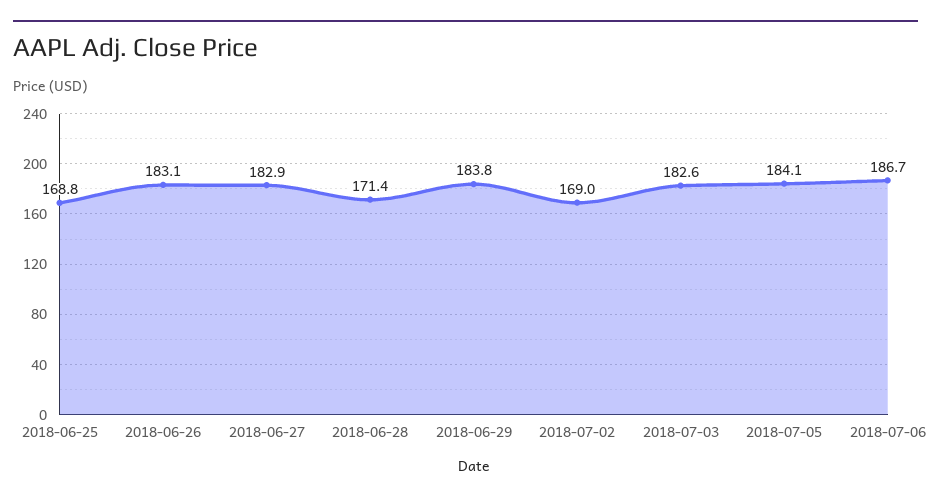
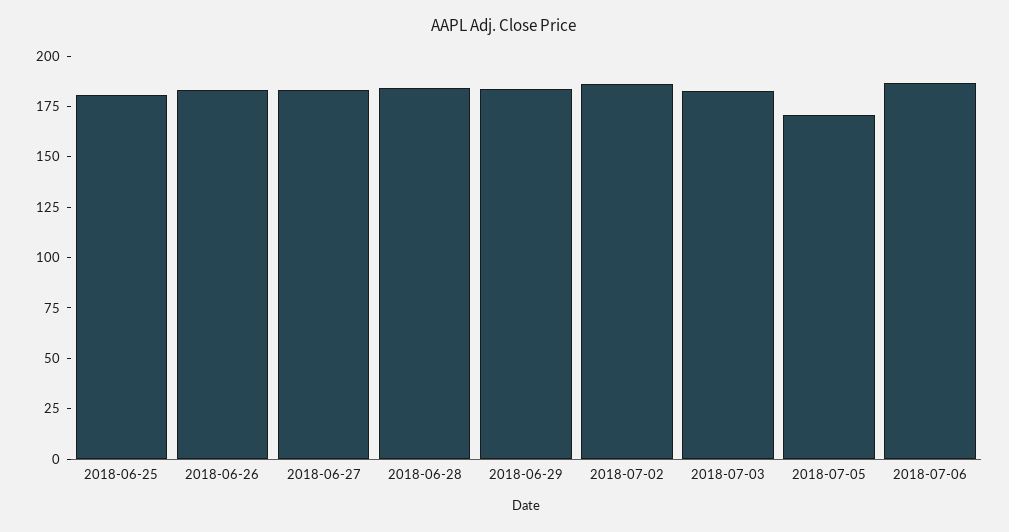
2018-06-25: 168.8 -> 180
2018-06-28: 171.4 -> 185
2018-07-02: 169 -> 185
2018-07-05: 184.1 -> 170

